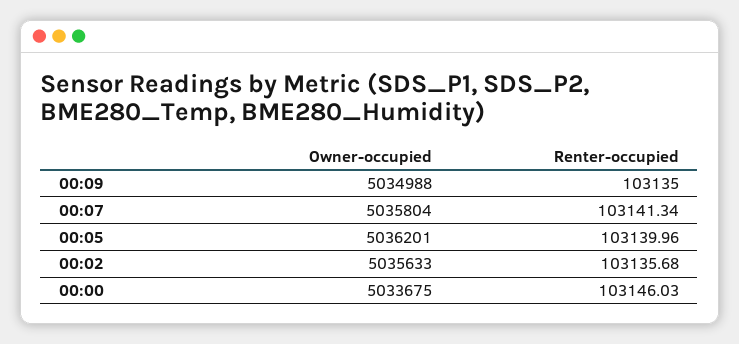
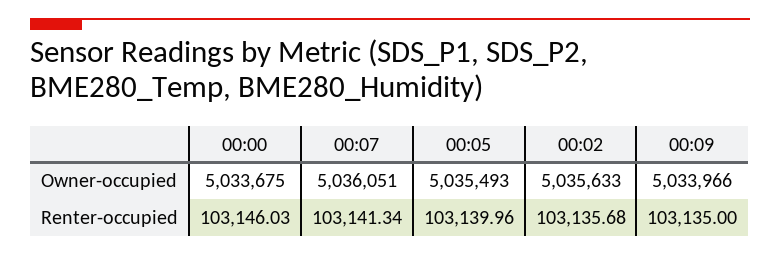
Owner-occupied, 00:09: 5034988 -> 5033966
Owner-occupied, 00:07: 5035804 -> 5036051
Owner-occupied, 00:05: 5036201 -> 5035493

